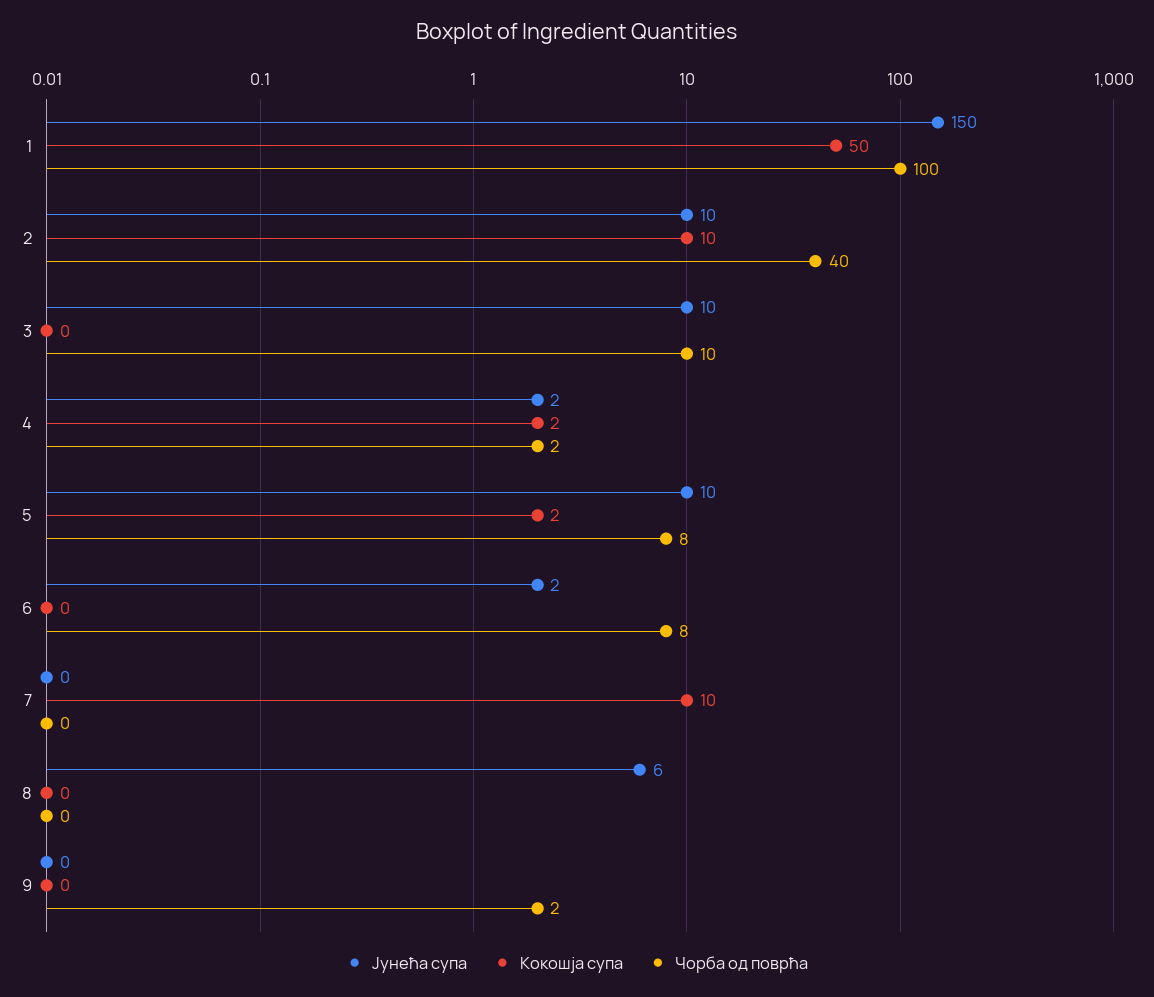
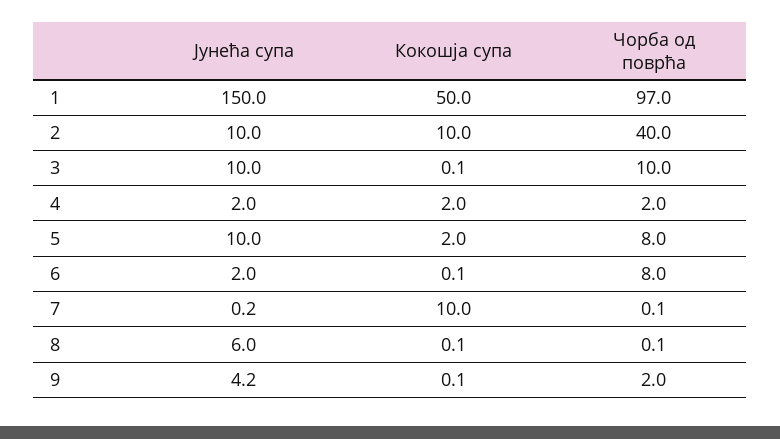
Чорба од поврћа, 1: 100 -> 97
Јунећа супа, 9: 0 -> 4.2

